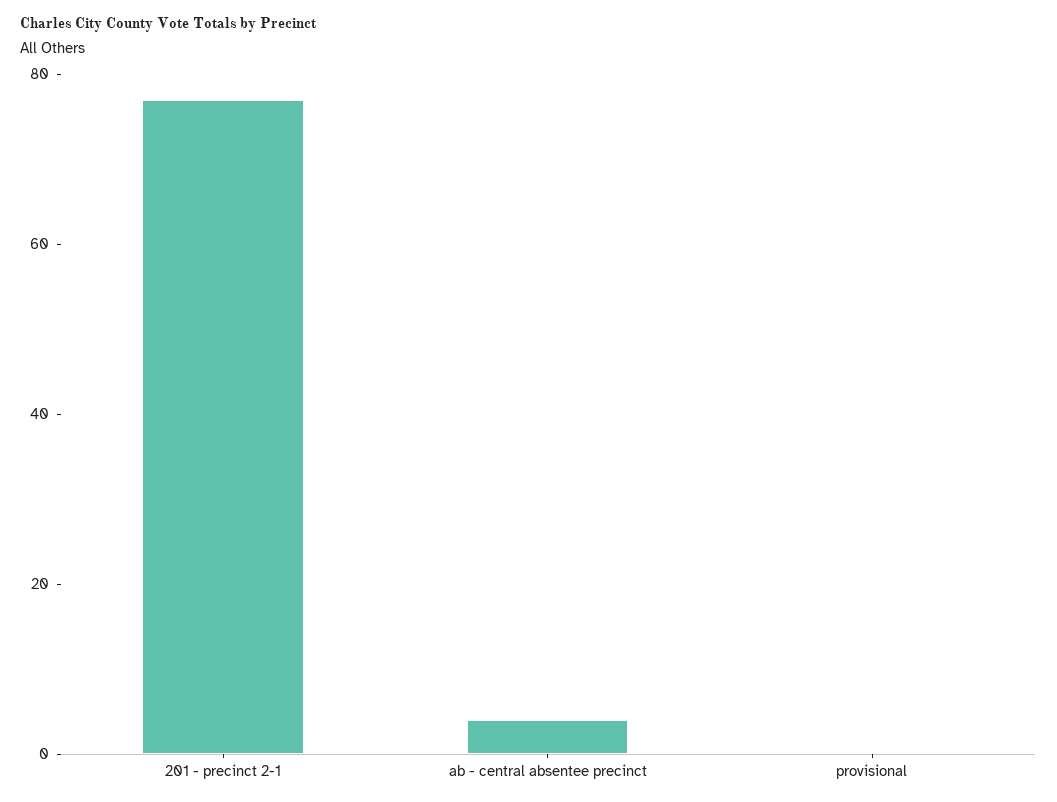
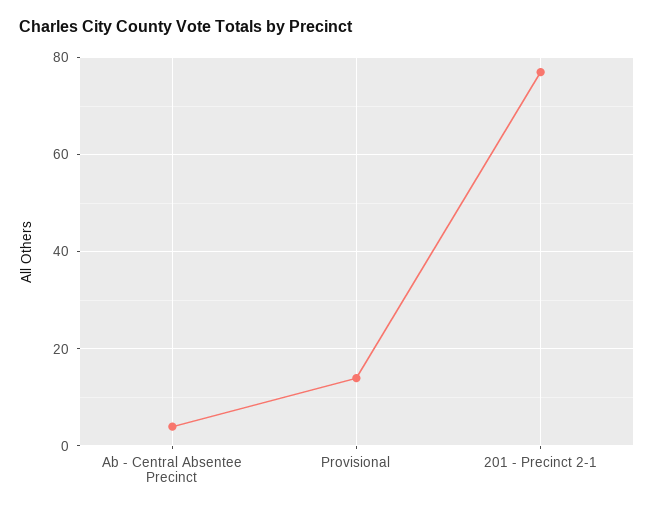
provisional: 0 -> 15

